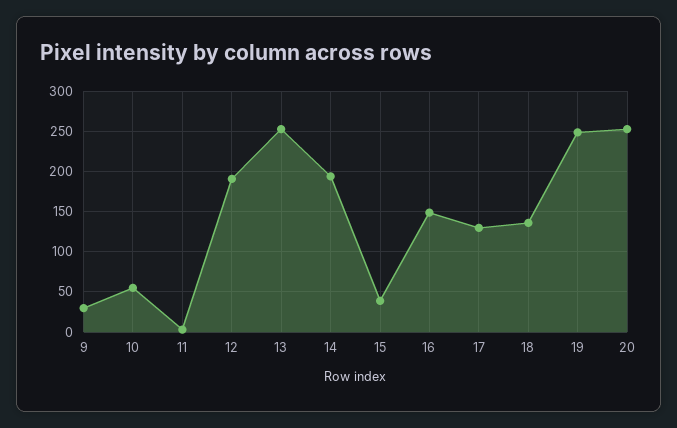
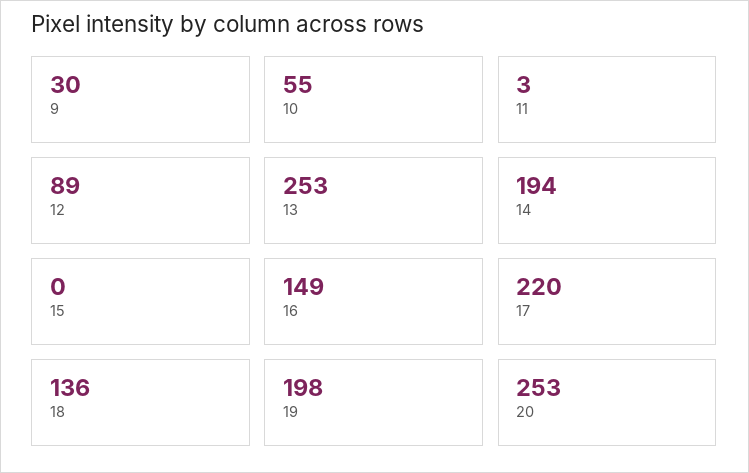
12: 190 -> 89
15: 40 -> 0
17: 130 -> 220
19: 250 -> 198

